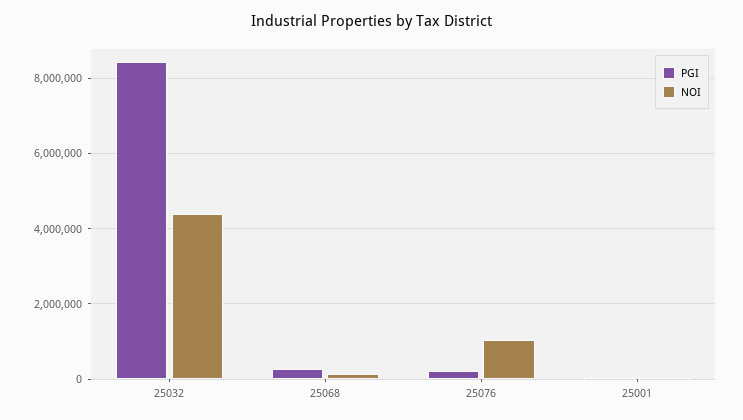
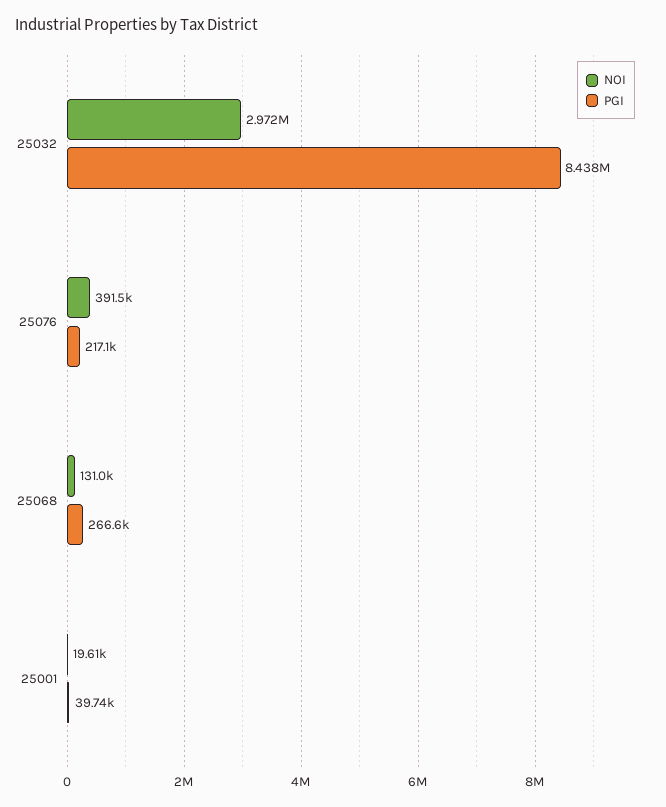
NOI, 25032: 4400000 -> 2972000
NOI, 25076: 1000000 -> 391500

